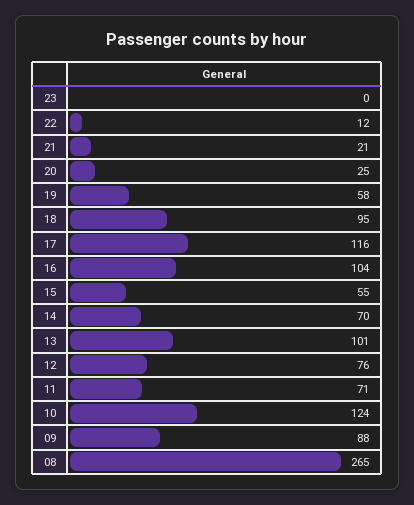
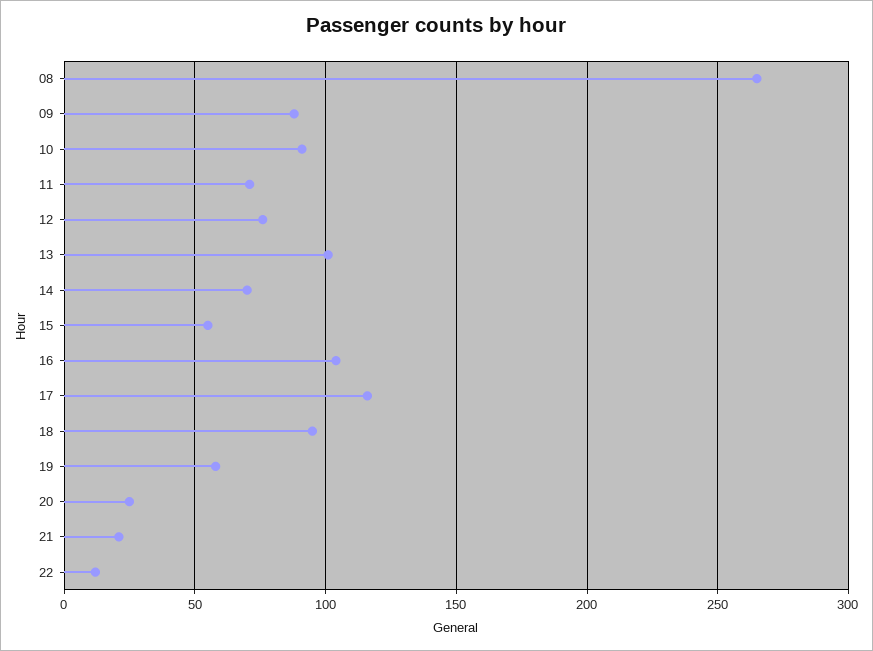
23: 0 -> none
10: 124 -> 90

